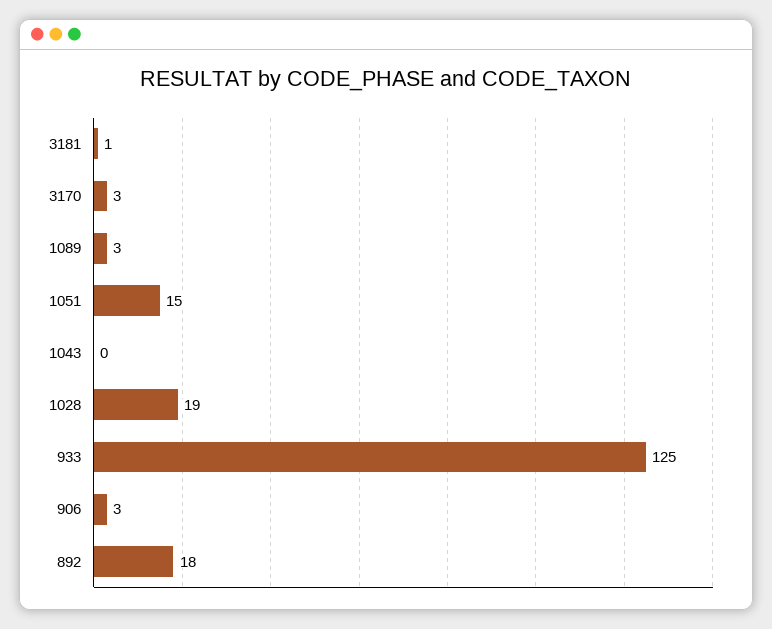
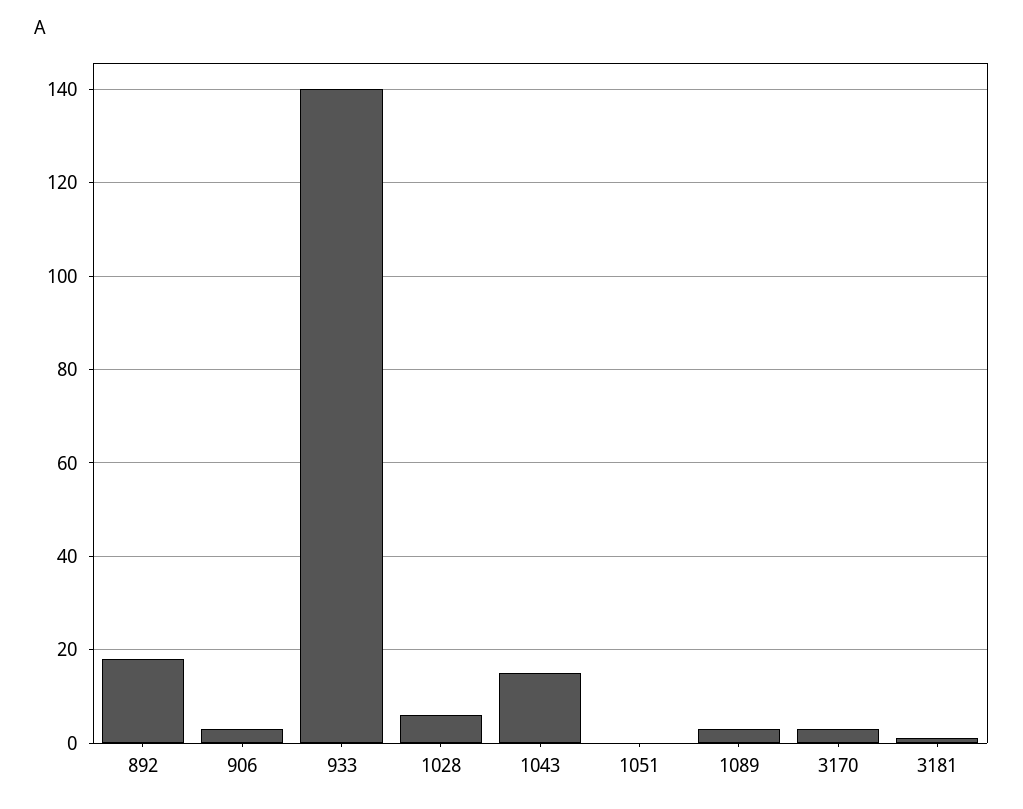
1051: 15 -> 0
1043: 0 -> 15
1028: 19 -> 5
933: 125 -> 140

